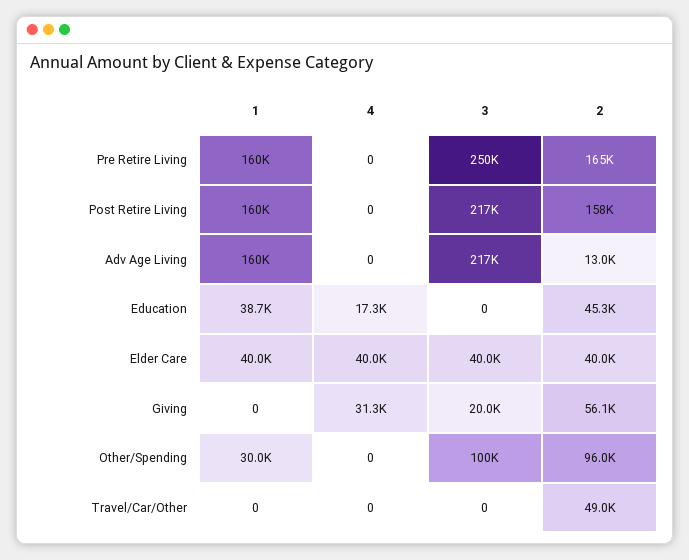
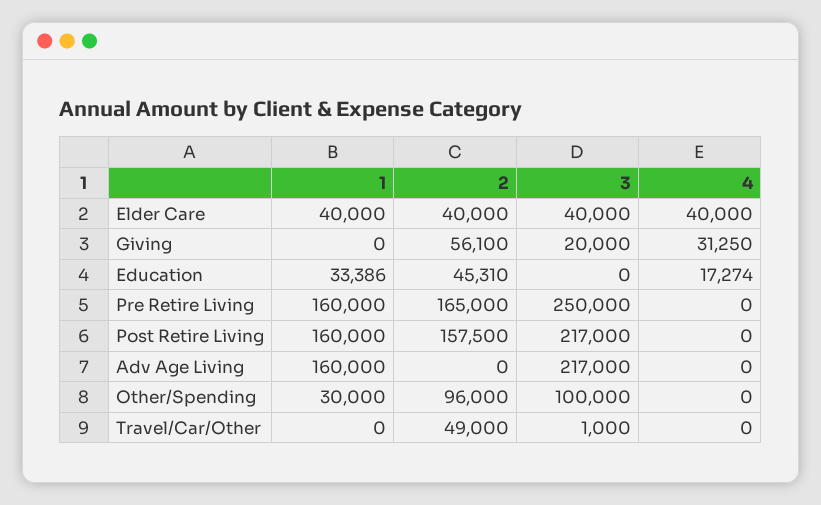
2, Adv Age Living: 13000 -> 0
1, Education: 38700 -> 33386
3, Travel/Car/Other: 0 -> 1000

